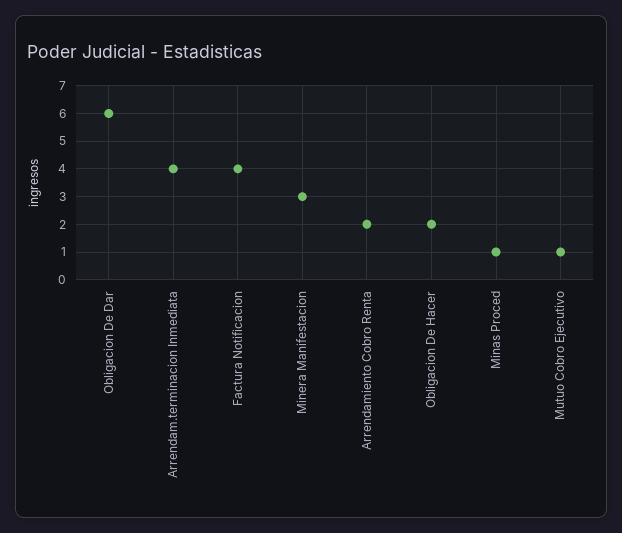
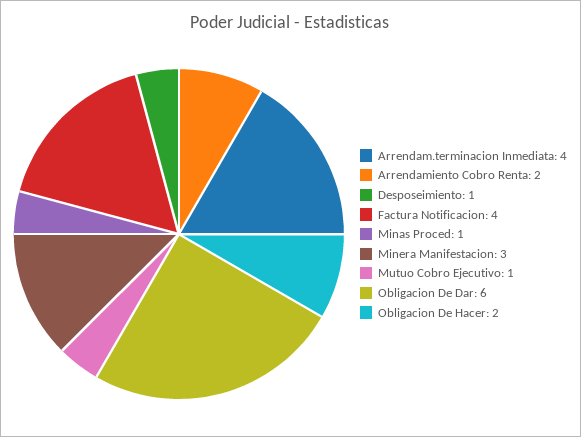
Desposeimiento: none -> 1

